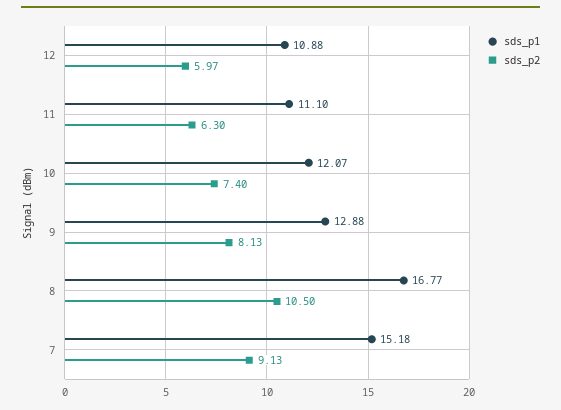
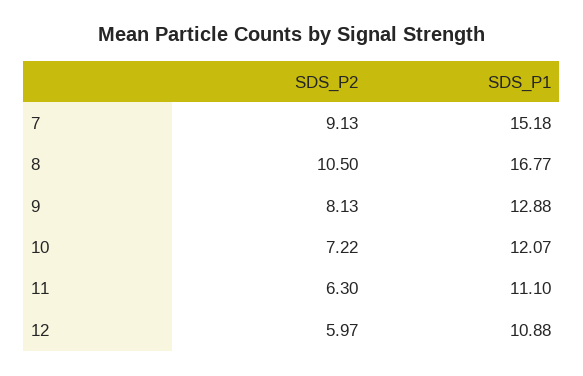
sds_p2, 10: 7.4 -> 7.22

